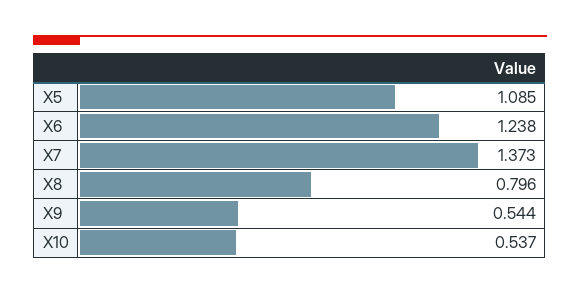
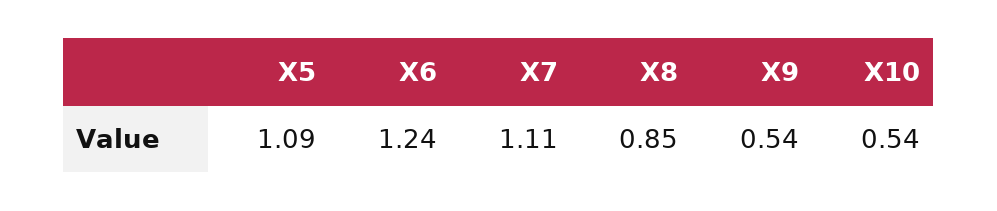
X7: 1.373 -> 1.11
X8: 0.796 -> 0.85

